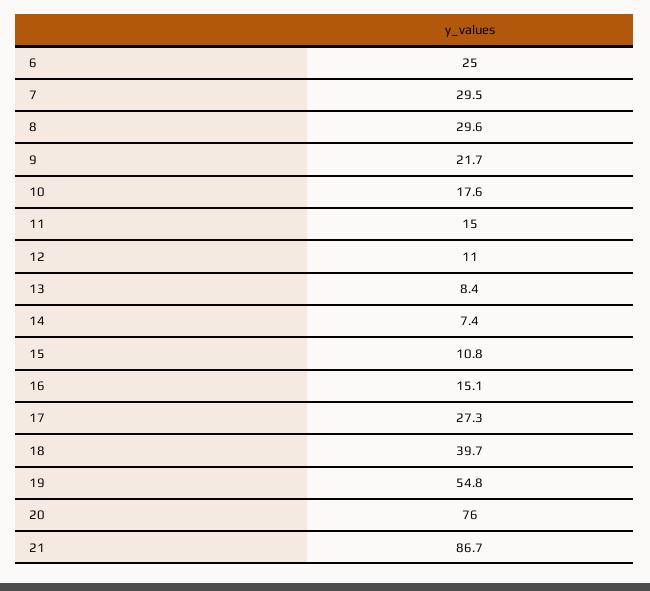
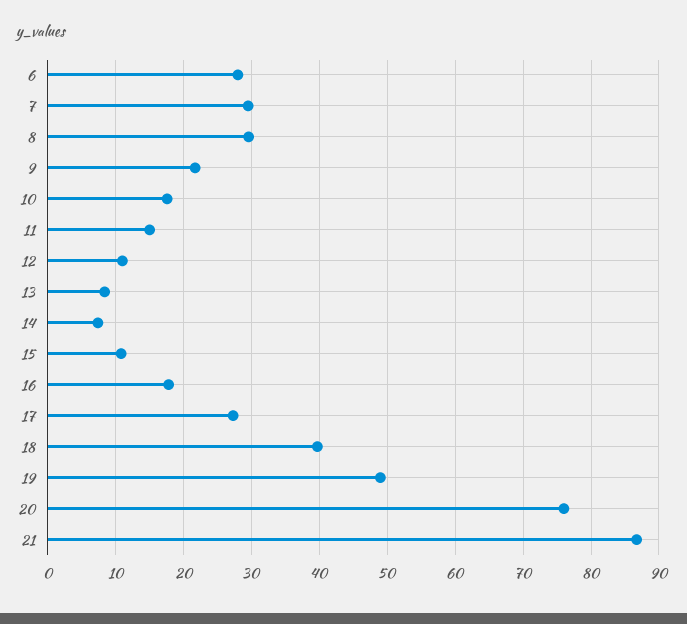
6: 25 -> 28
16: 15.1 -> 18
19: 54.8 -> 49

